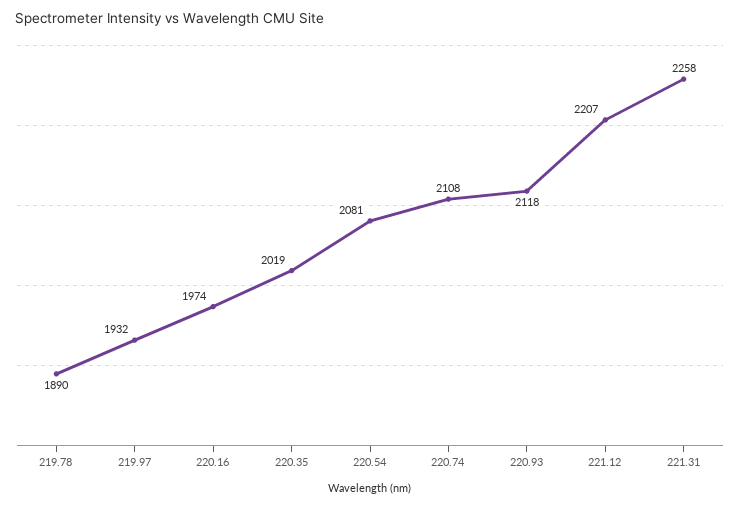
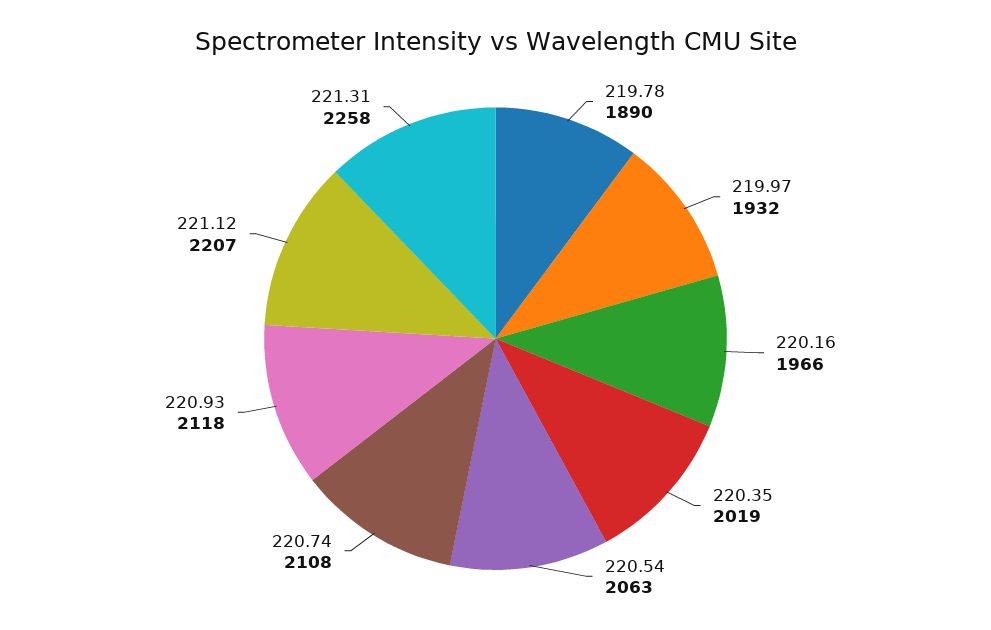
220.16: 1974 -> 1966
220.54: 2081 -> 2063

